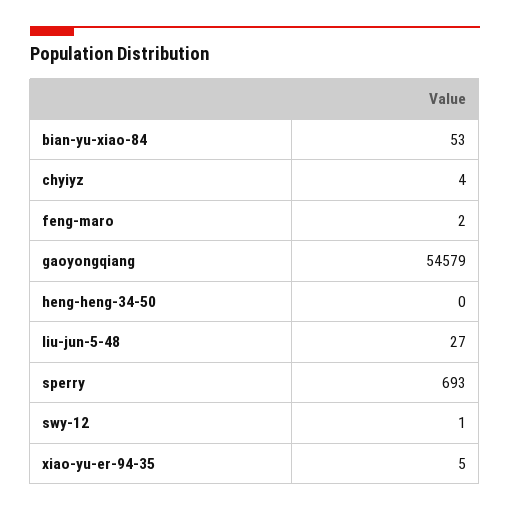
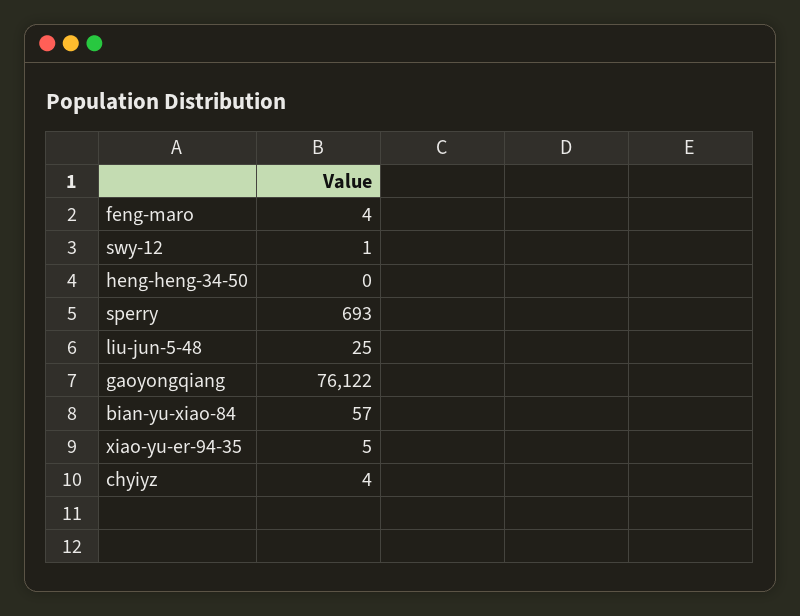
bian-yu-xiao-84: 53 -> 57
feng-maro: 2 -> 4
gaoyongqiang: 54579 -> 76122
liu-jun-5-48: 27 -> 25

